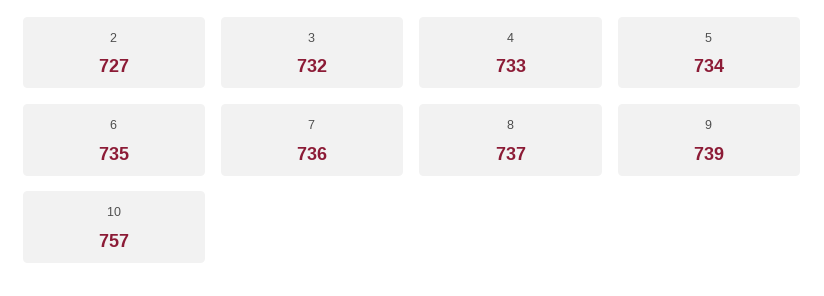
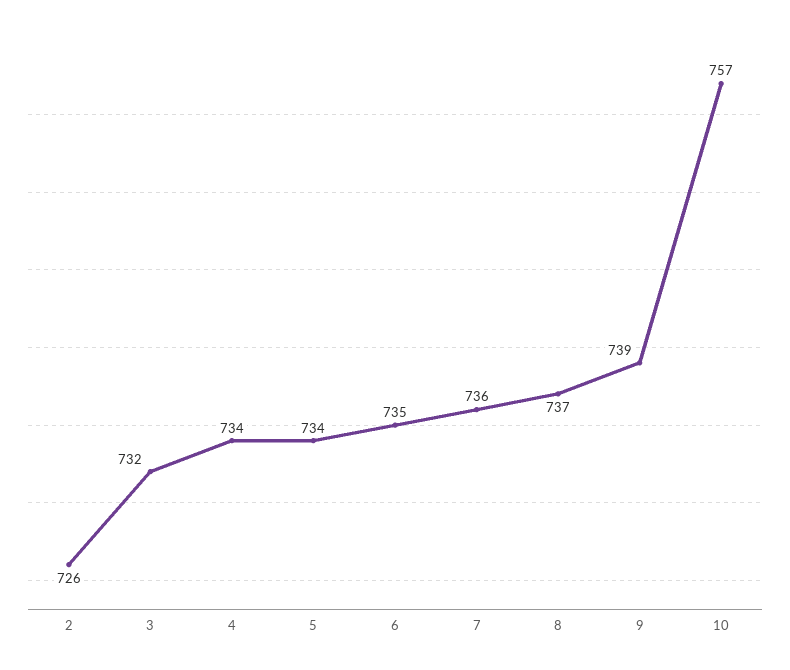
2: 727 -> 726
4: 733 -> 734

